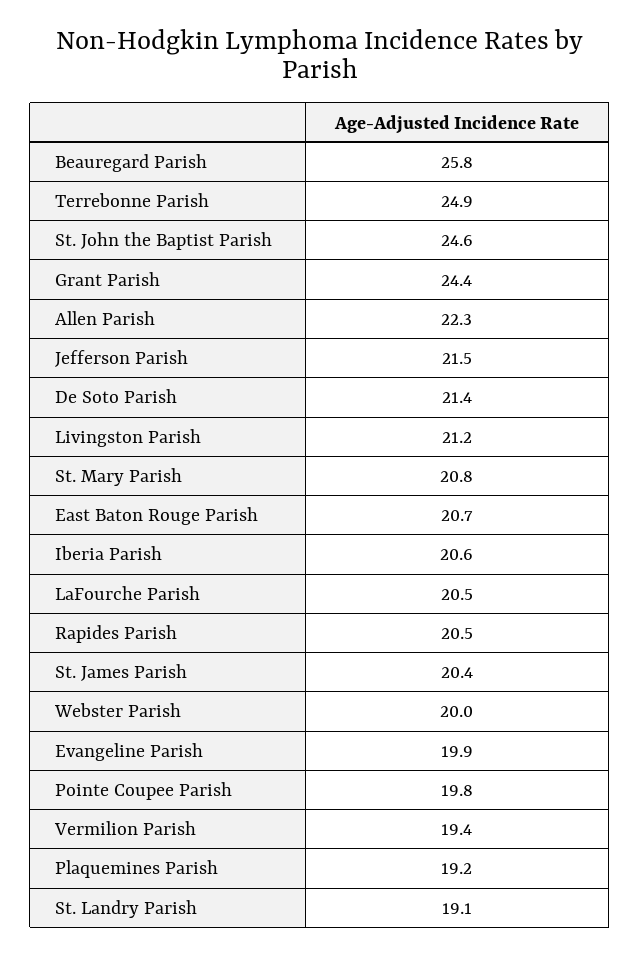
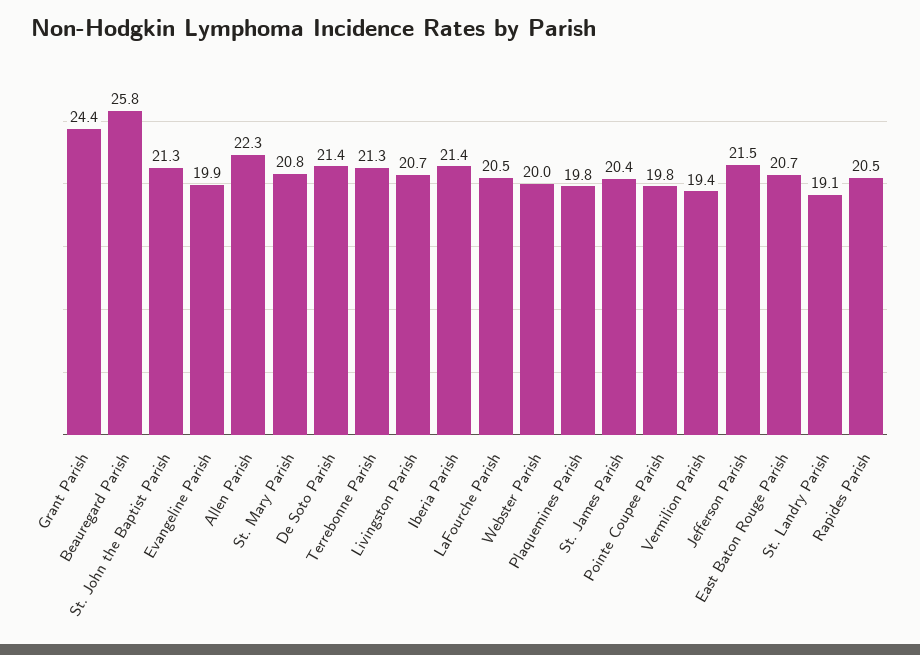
Terrebonne Parish: 24.9 -> 21.3
St. John the Baptist Parish: 24.6 -> 21.3
Livingston Parish: 21.2 -> 20.7
Iberia Parish: 20.6 -> 21.4
Plaquemines Parish: 19.2 -> 19.8

